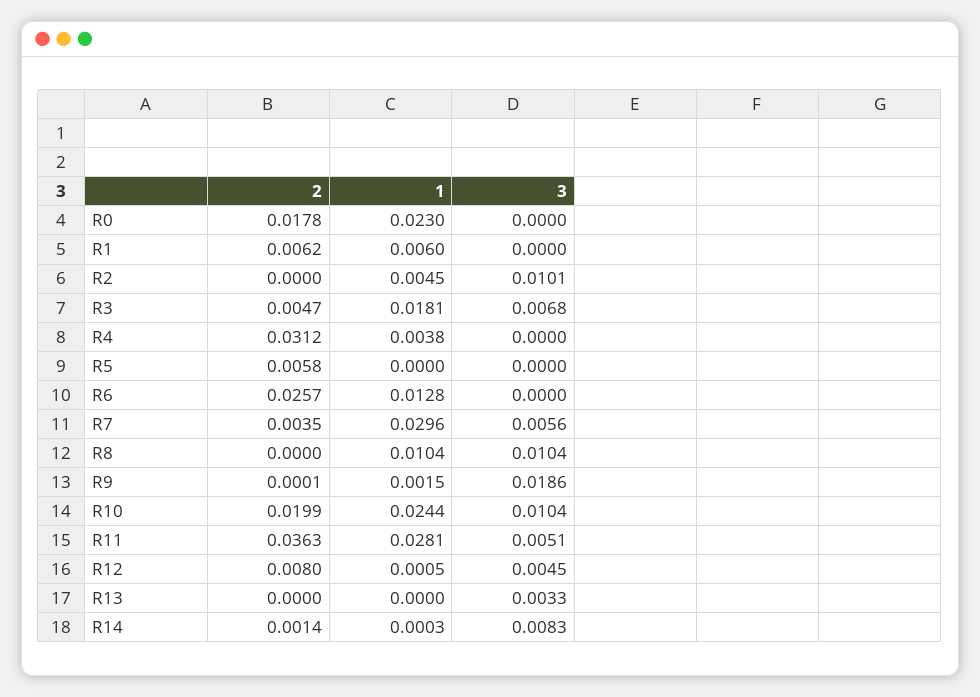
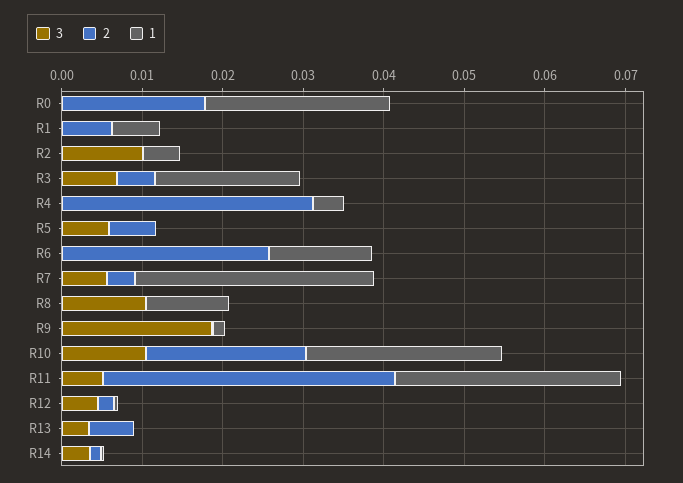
3, R5: 0 -> 0.006
2, R12: 0.008 -> 0.002
2, R13: 0 -> 0.006
3, R14: 0.0083 -> 0.004

